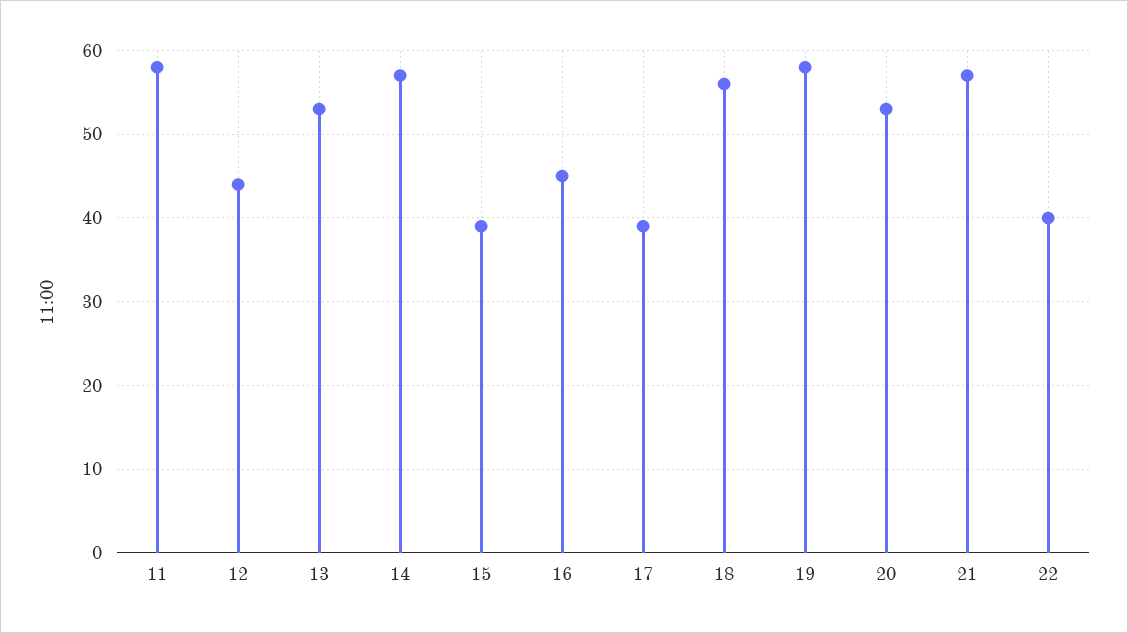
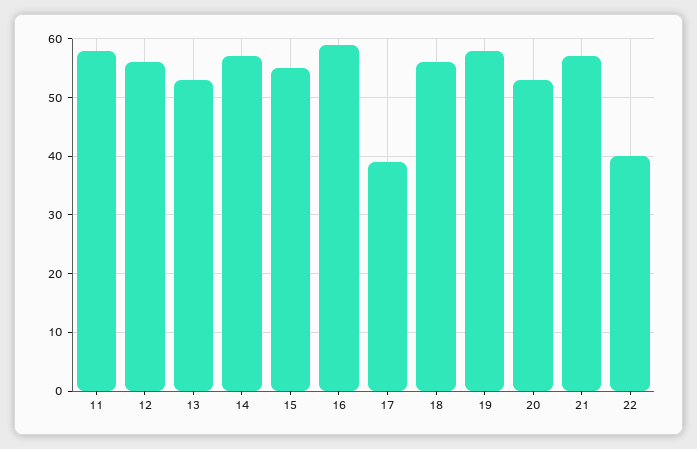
12: 44 -> 55
15: 39 -> 55
16: 45 -> 60

